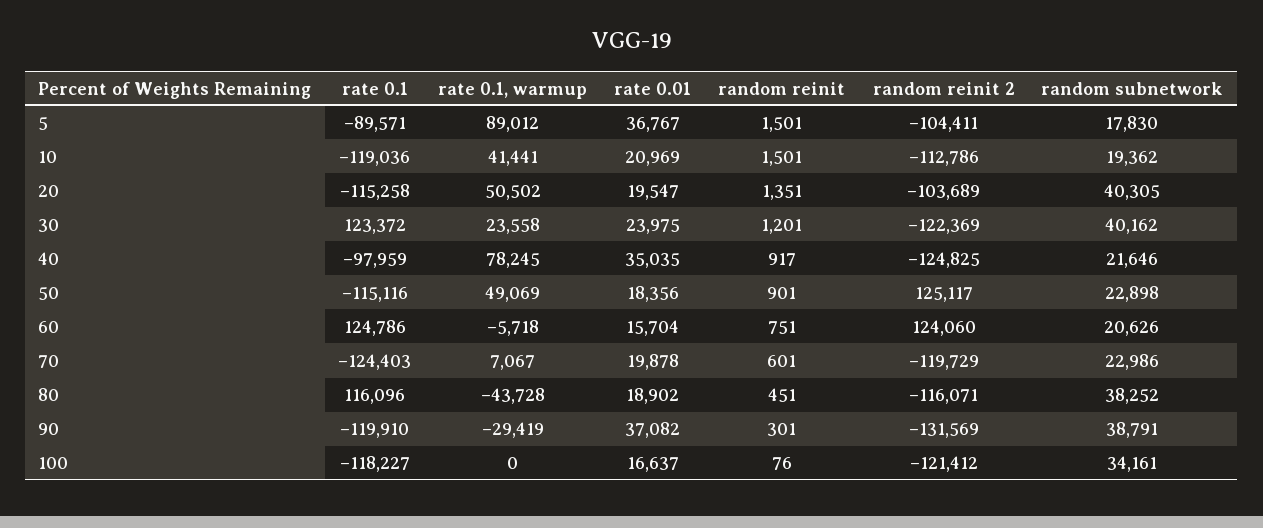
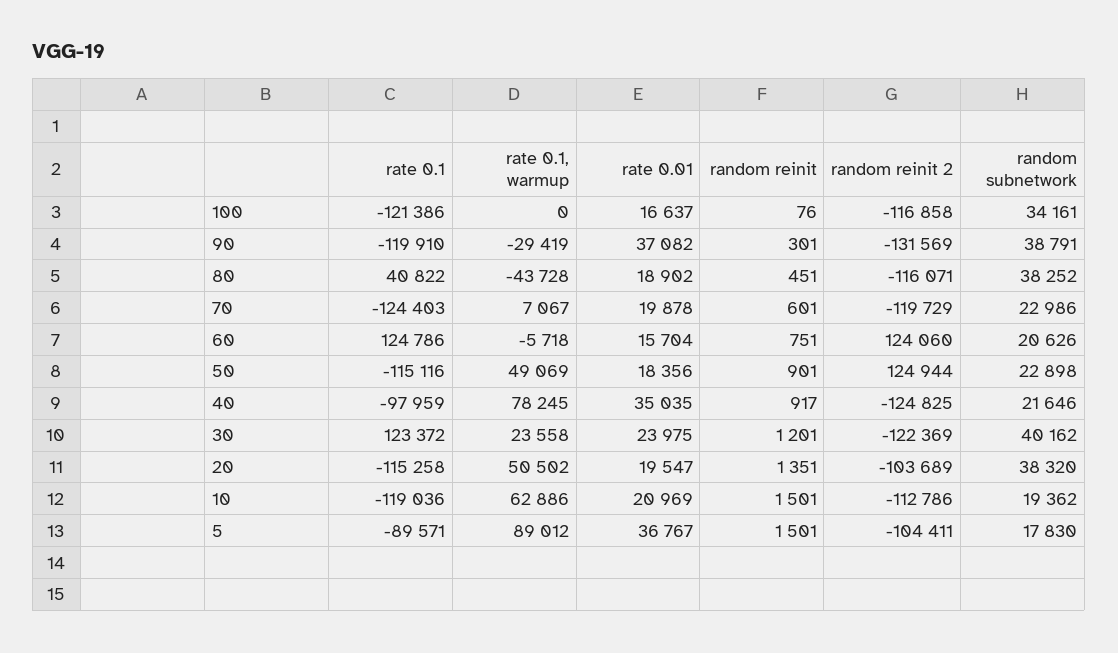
rate 0.1, warmup, 10: 41441 -> 62886
random subnetwork, 20: 40305 -> 38320
random reinit 2, 50: 125117 -> 124944
rate 0.1, 80: 116096 -> 40822
rate 0.1, 100: -118227 -> -121386
random reinit 2, 100: -121412 -> -116858

